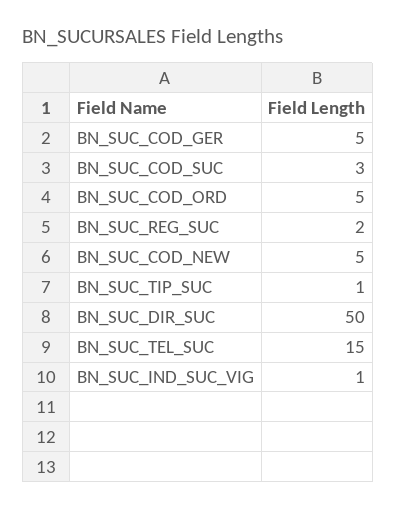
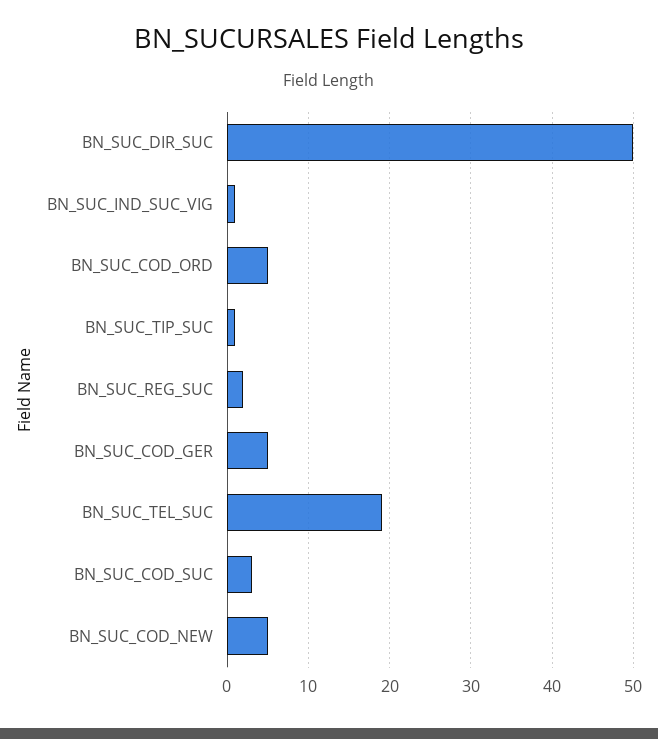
BN_SUC_TEL_SUC: 15 -> 19

